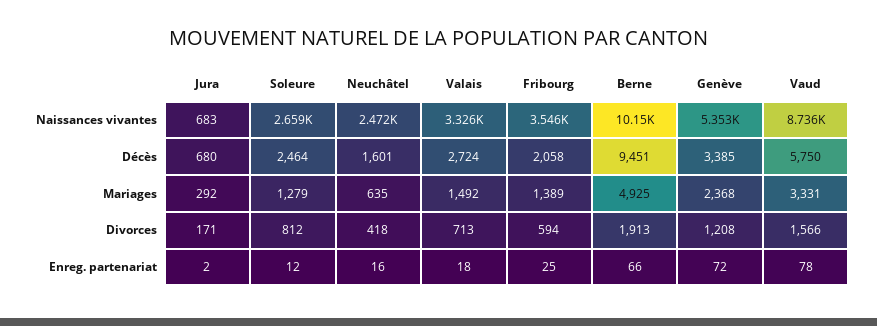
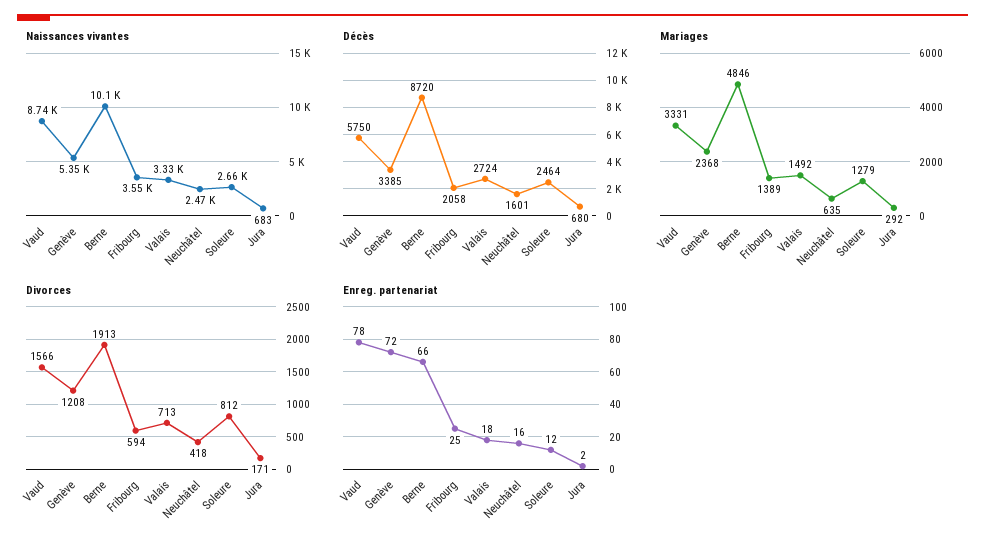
Décès, Berne: 9451 -> 8720
Mariages, Berne: 4925 -> 4846

